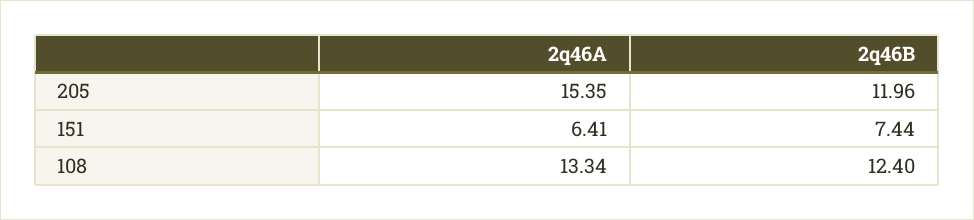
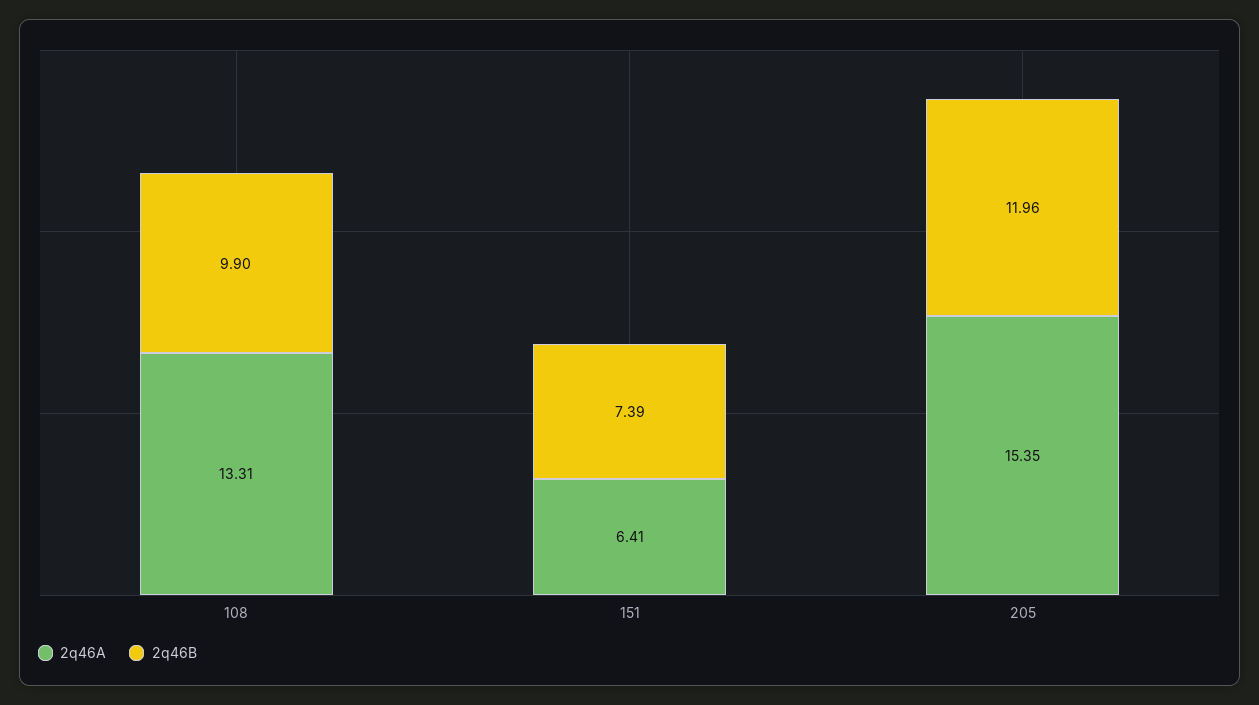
2q46B, 151: 7.44 -> 7.39
2q46A, 108: 13.34 -> 13.31
2q46B, 108: 12.4 -> 9.9

